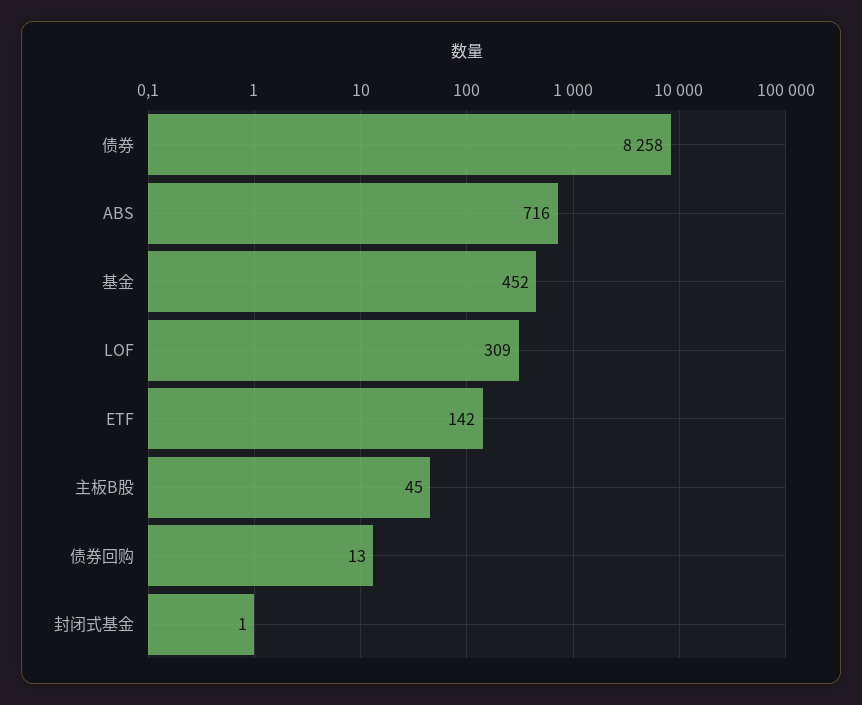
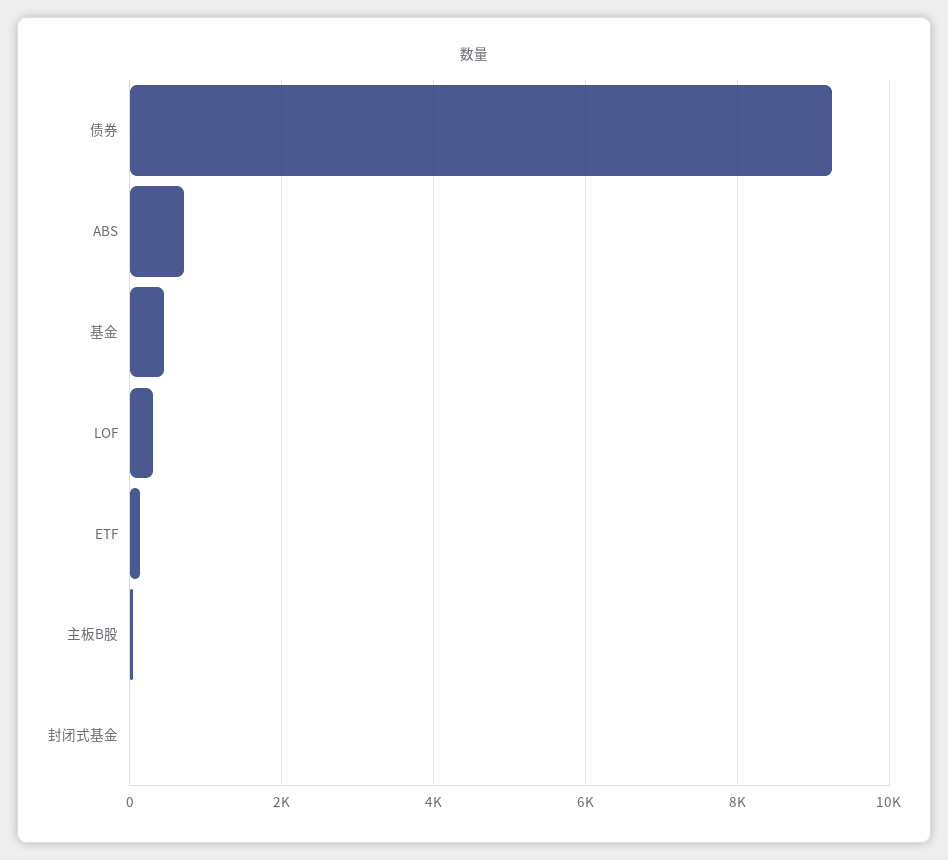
债券: 8258 -> 9200
债券回购: 13 -> none

